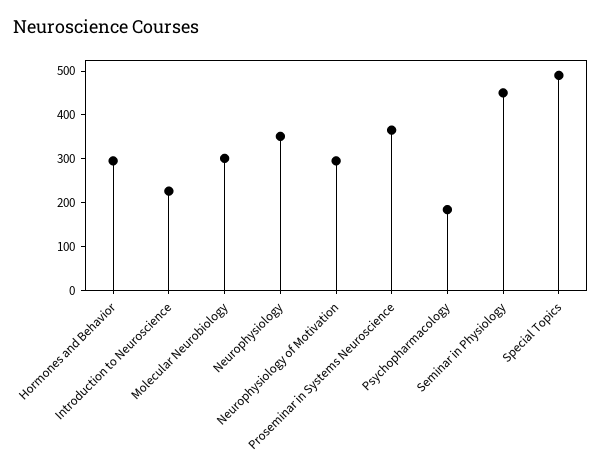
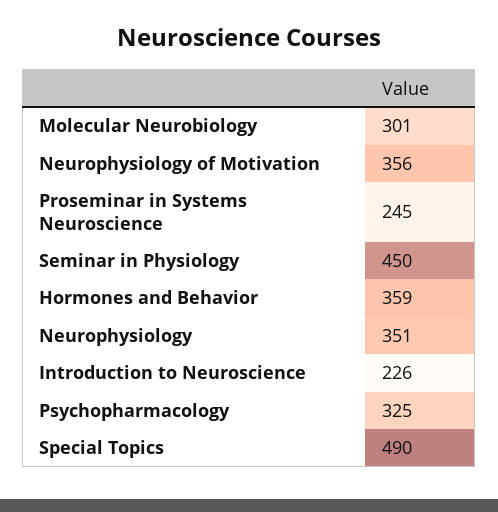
Hormones and Behavior: 300 -> 359
Neurophysiology of Motivation: 300 -> 356
Proseminar in Systems Neuroscience: 360 -> 245
Psychopharmacology: 180 -> 325

